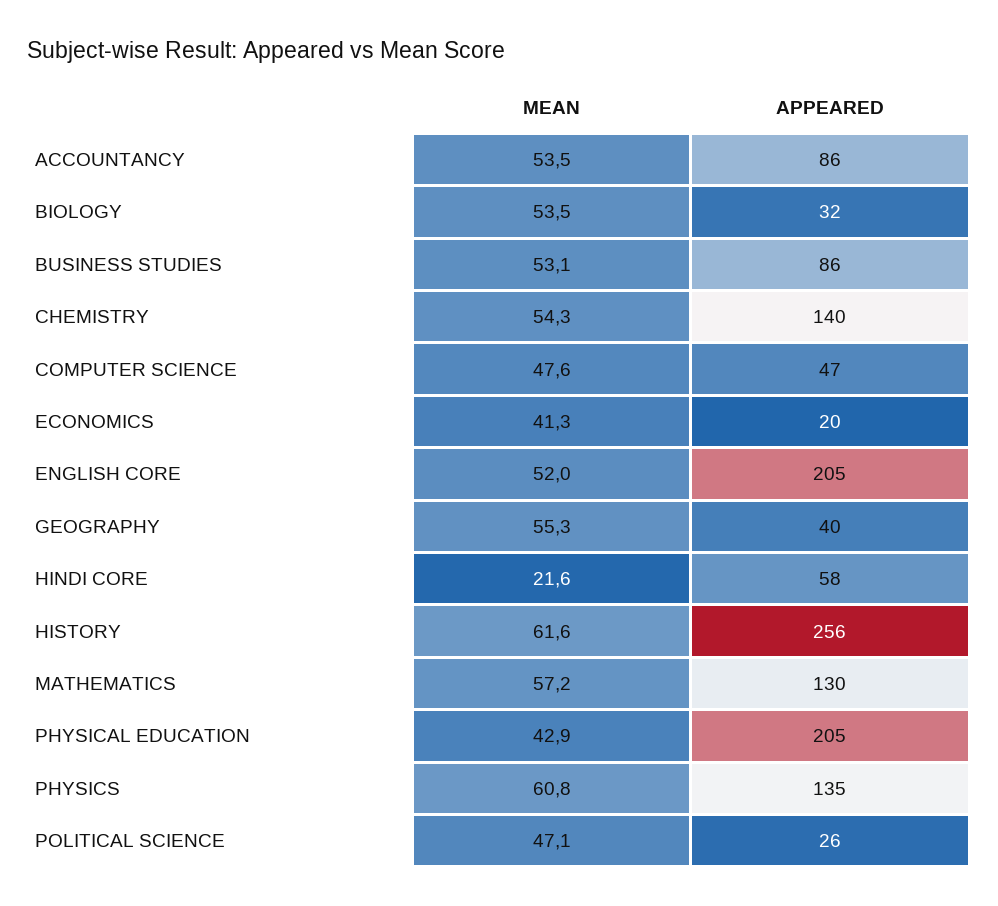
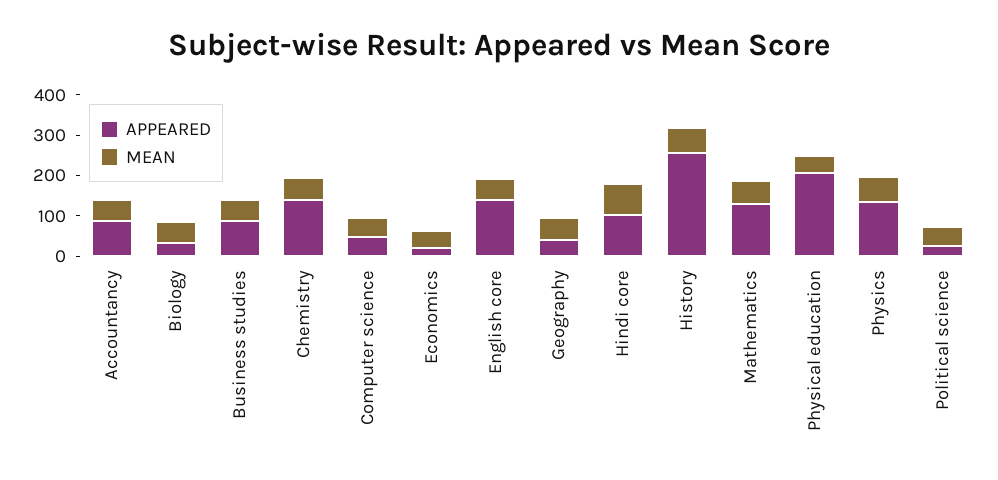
APPEARED, ENGLISH CORE: 205 -> 140
MEAN, HINDI CORE: 21.6 -> 80
APPEARED, HINDI CORE: 58 -> 100

